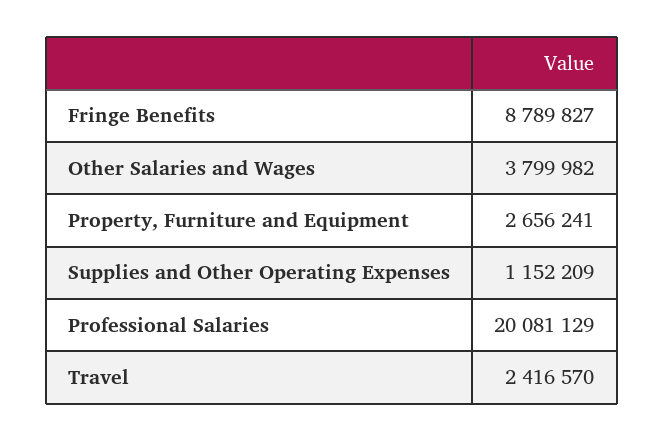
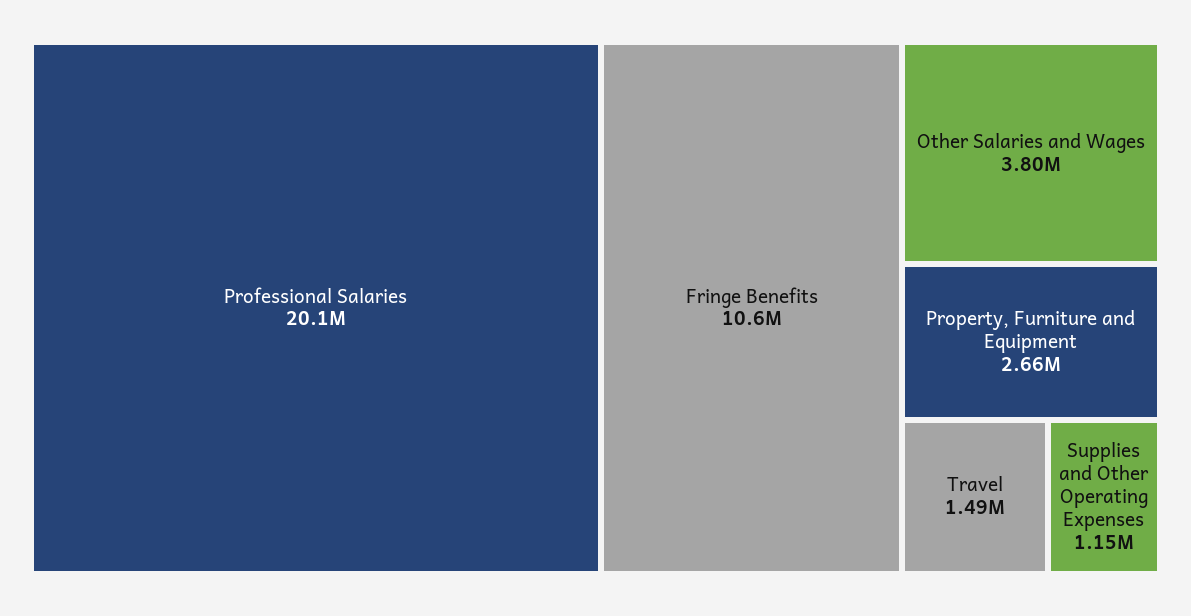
Fringe Benefits: 8789827 -> 10600000
Travel: 2416570 -> 1490000

